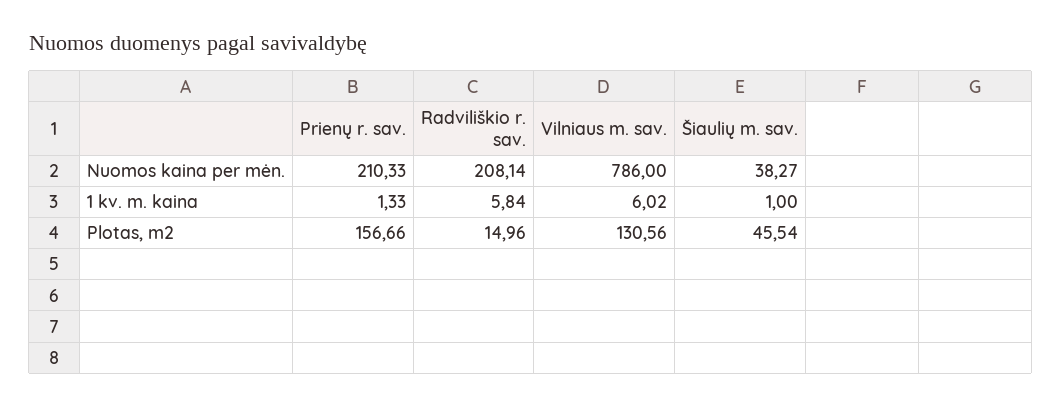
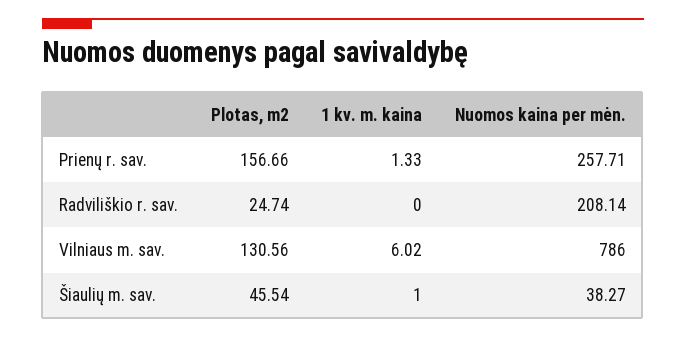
Prienų r. sav., Nuomos kaina per mėn.: 210.33 -> 257.71
Radviliškio r. sav., 1 kv. m. kaina: 5.84 -> 0
Radviliškio r. sav., Plotas, m2: 14.96 -> 24.74

